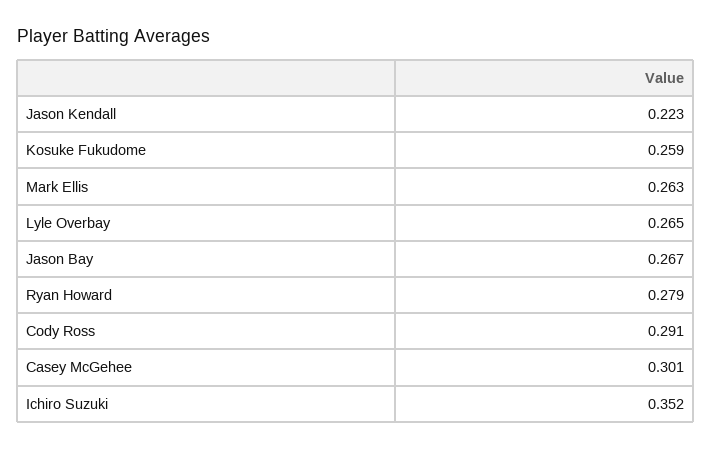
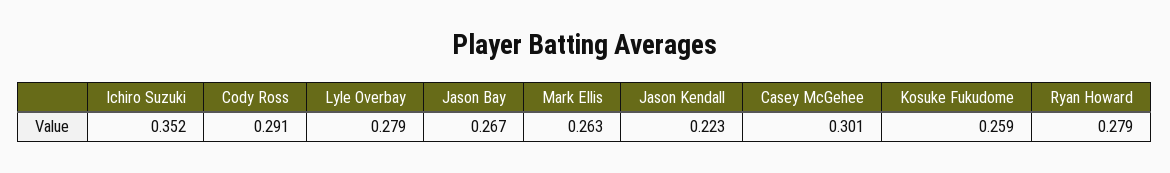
Lyle Overbay: 0.265 -> 0.279

